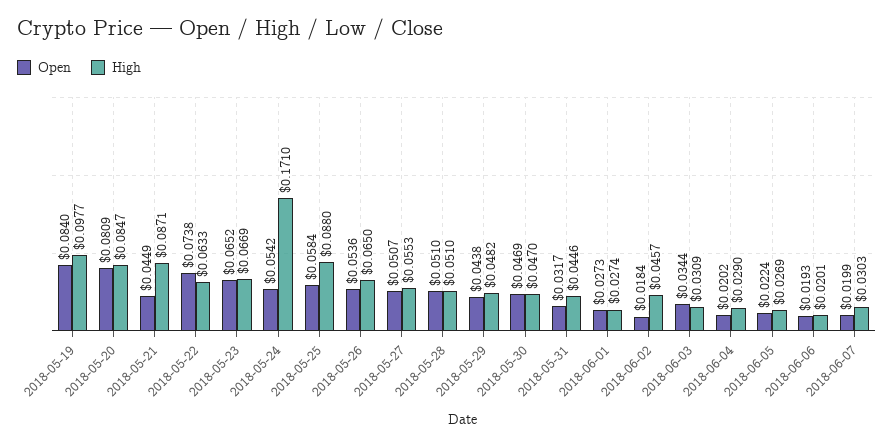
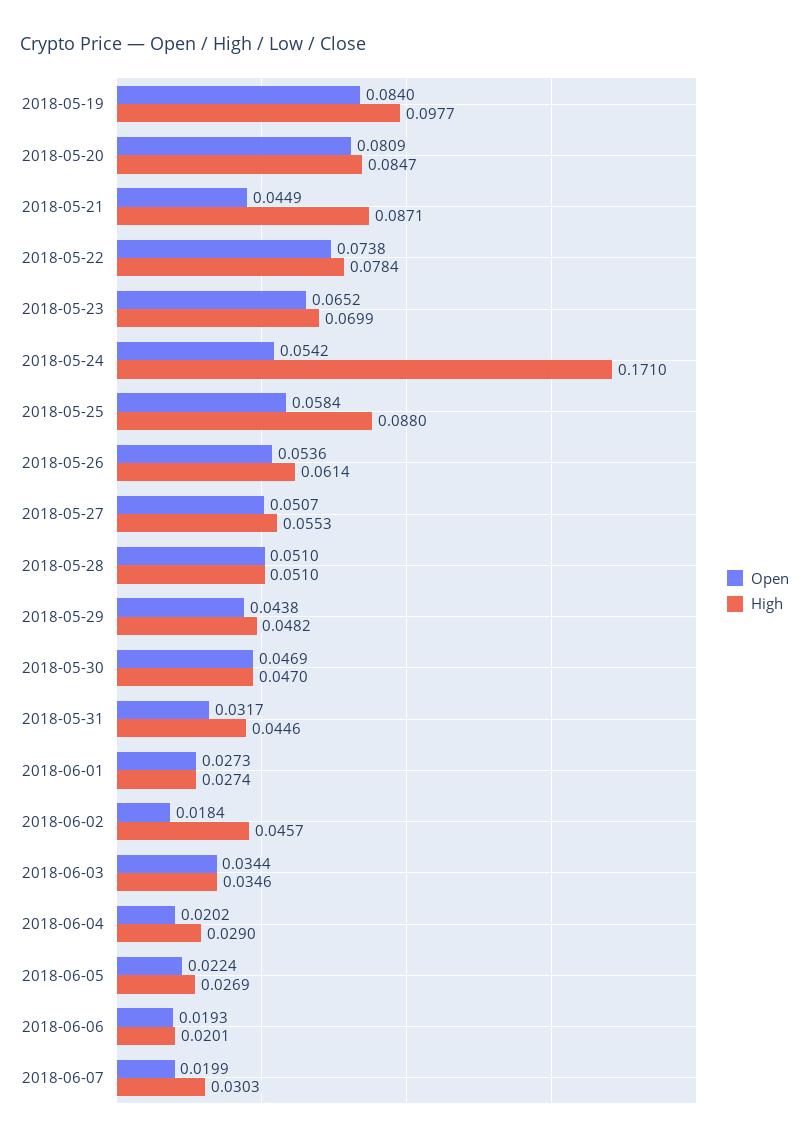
High, 2018-05-22: 0.0633 -> 0.0784
High, 2018-05-23: 0.0669 -> 0.0699
High, 2018-05-26: 0.065 -> 0.0614
High, 2018-06-03: 0.0309 -> 0.0346

